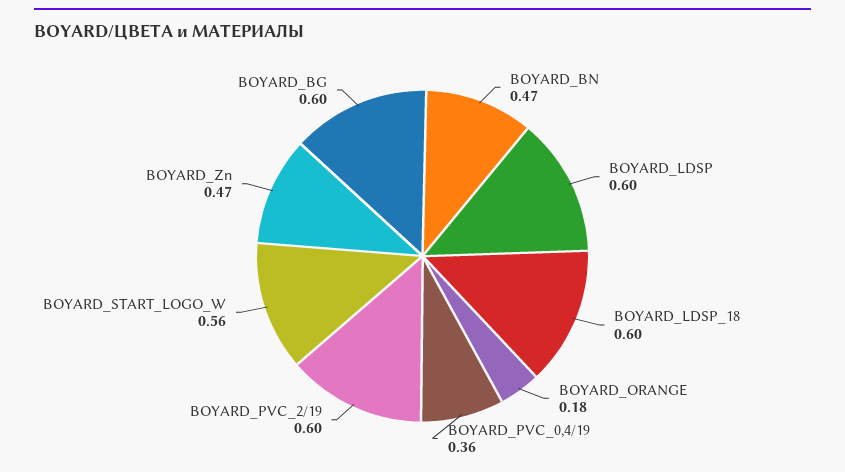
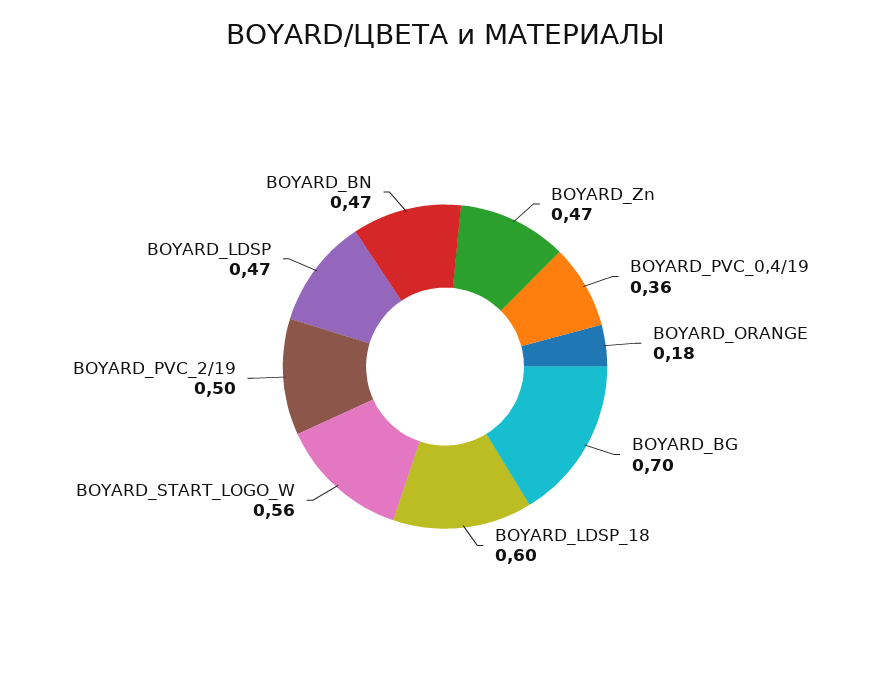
BOYARD_LDSP: 0.6 -> 0.47
BOYARD_PVC_2/19: 0.6 -> 0.5
BOYARD_BG: 0.6 -> 0.7

